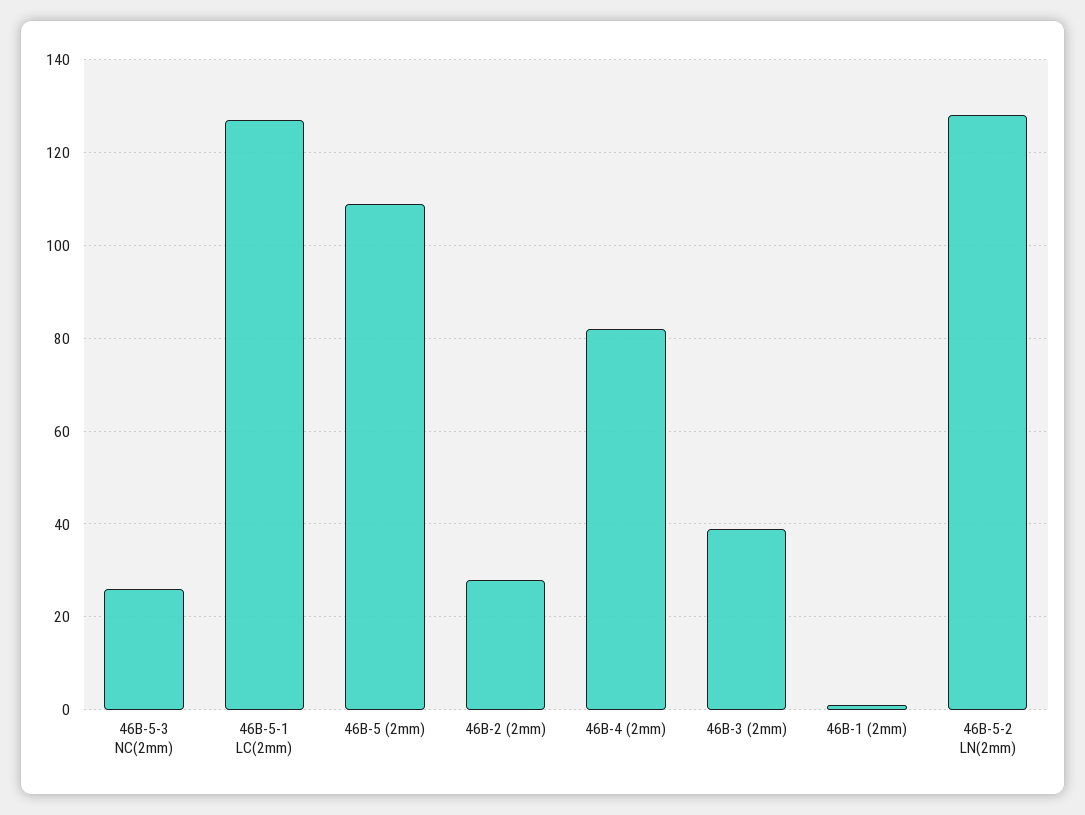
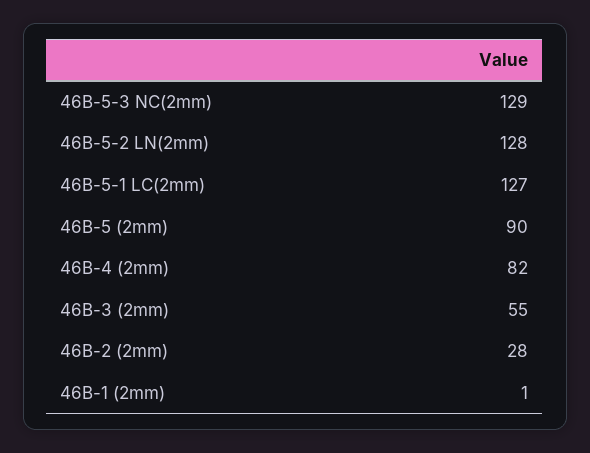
46B-5-3 NC(2mm): 25 -> 129
46B-5 (2mm): 110 -> 90
46B-3 (2mm): 40 -> 55

